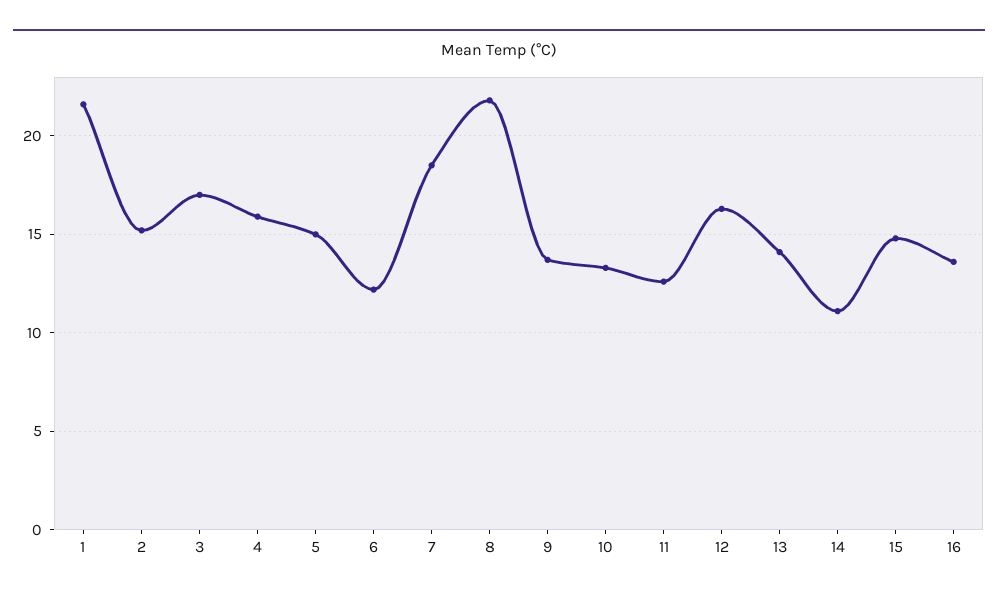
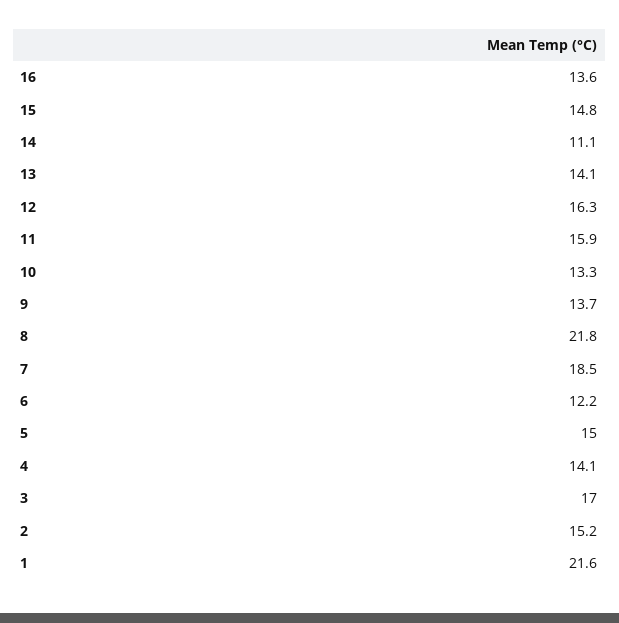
4: 16 -> 14.1
11: 12.5 -> 15.9

